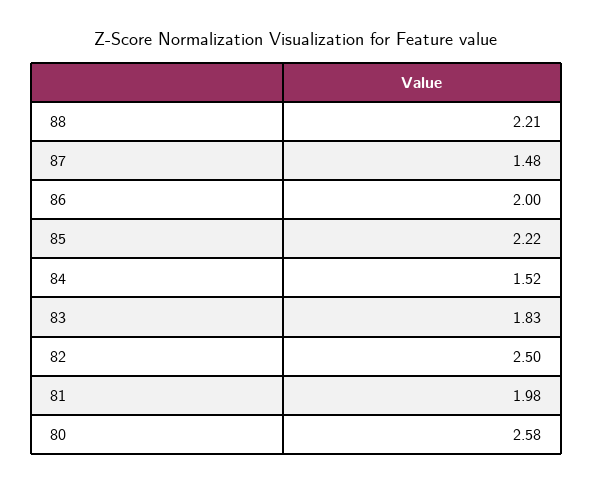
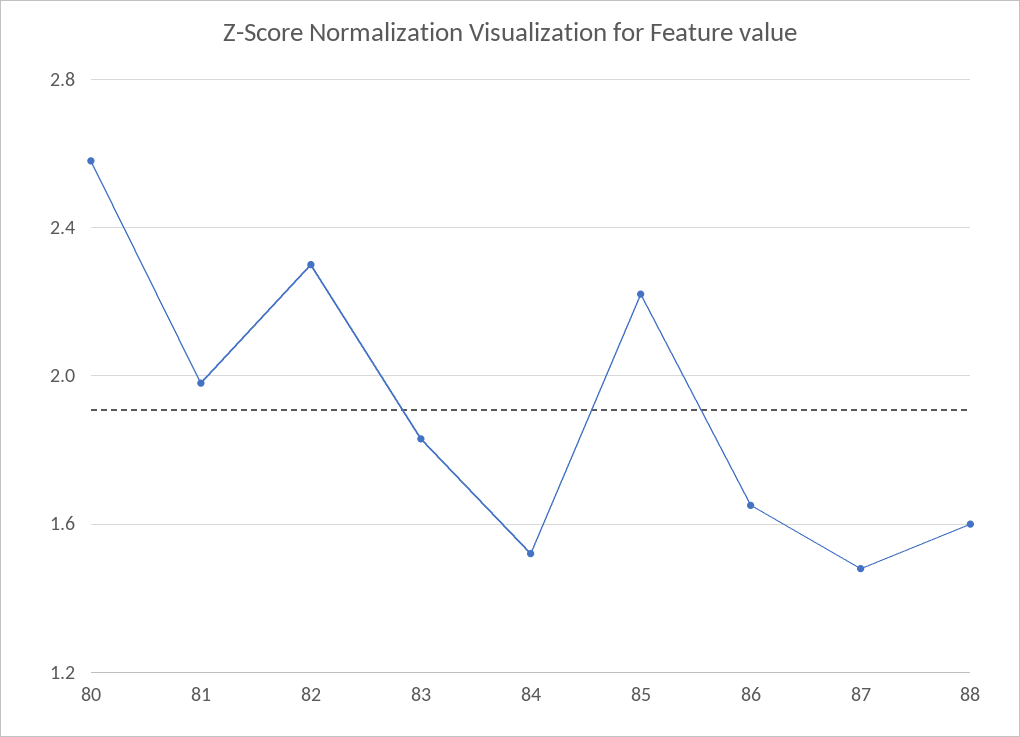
88: 2.21 -> 1.6
86: 2 -> 1.65
82: 2.5 -> 2.3

